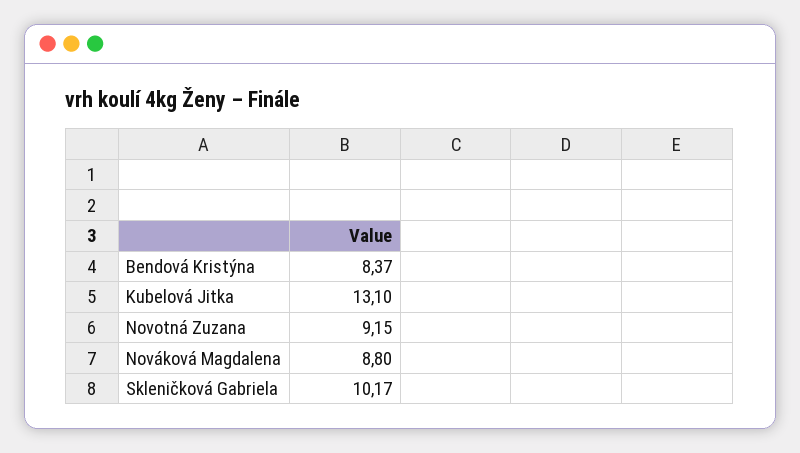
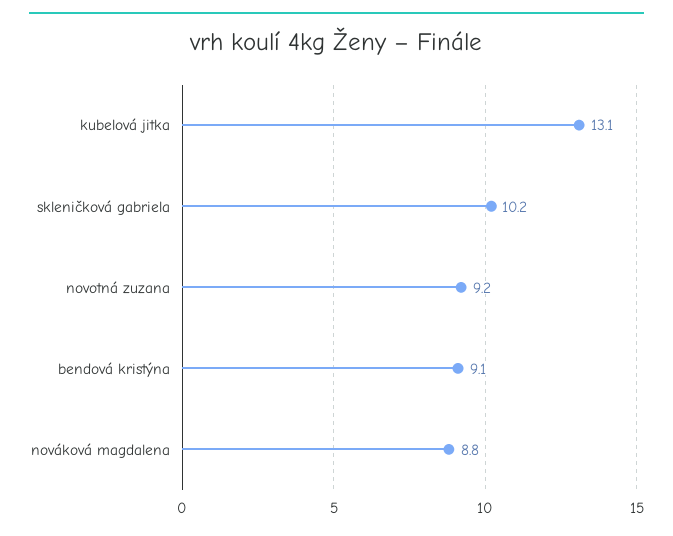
Bendová Kristýna: 8.37 -> 9.1

